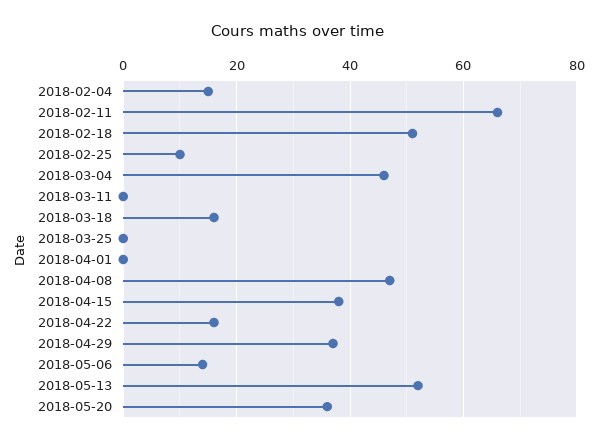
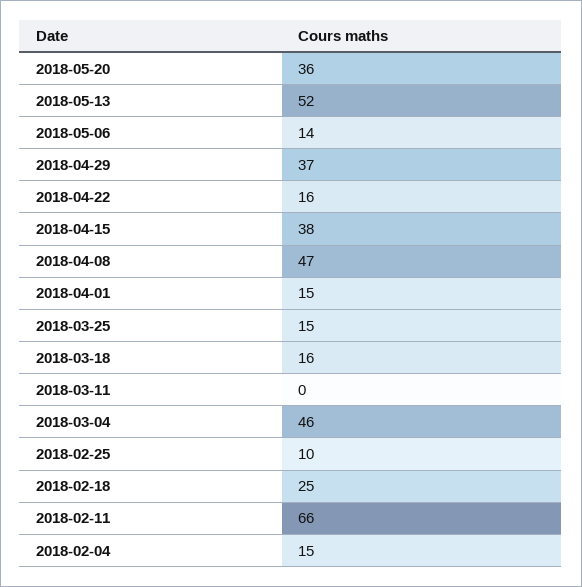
2018-02-18: 50 -> 25
2018-03-25: 0 -> 15
2018-04-01: 0 -> 15

